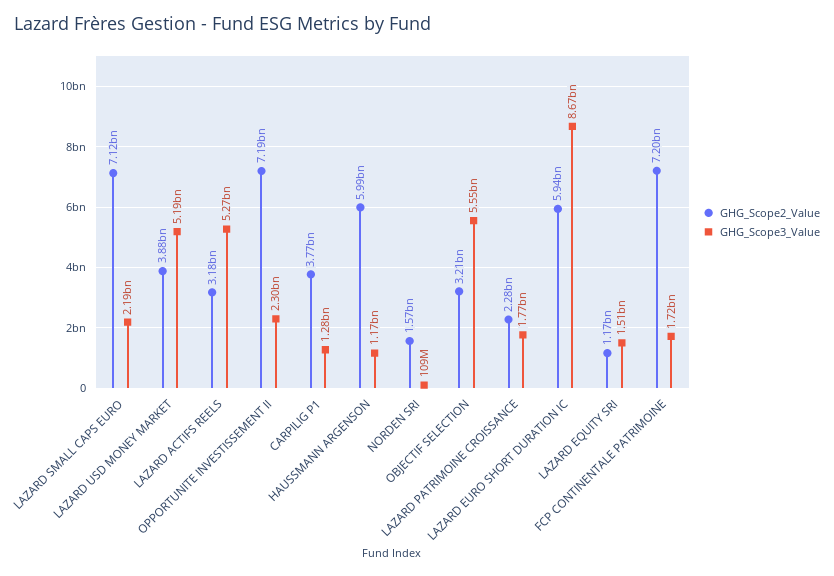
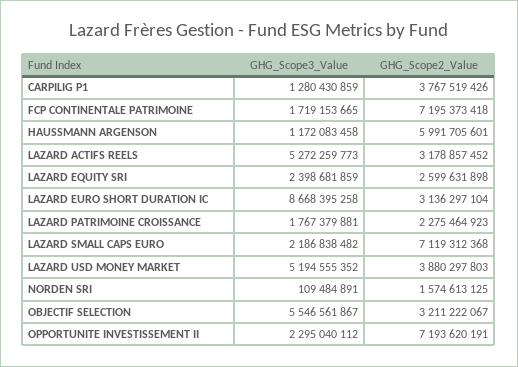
GHG_Scope2_Value, LAZARD EURO SHORT DURATION IC: 5940000000 -> 3136297104
GHG_Scope2_Value, LAZARD EQUITY SRI: 1170000000 -> 2599631898
GHG_Scope3_Value, LAZARD EQUITY SRI: 1510000000 -> 2398681859

